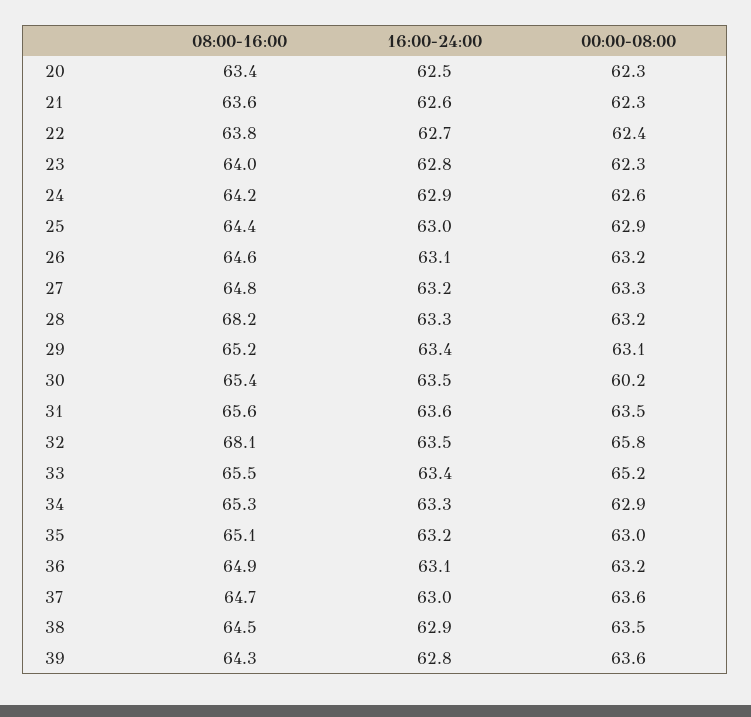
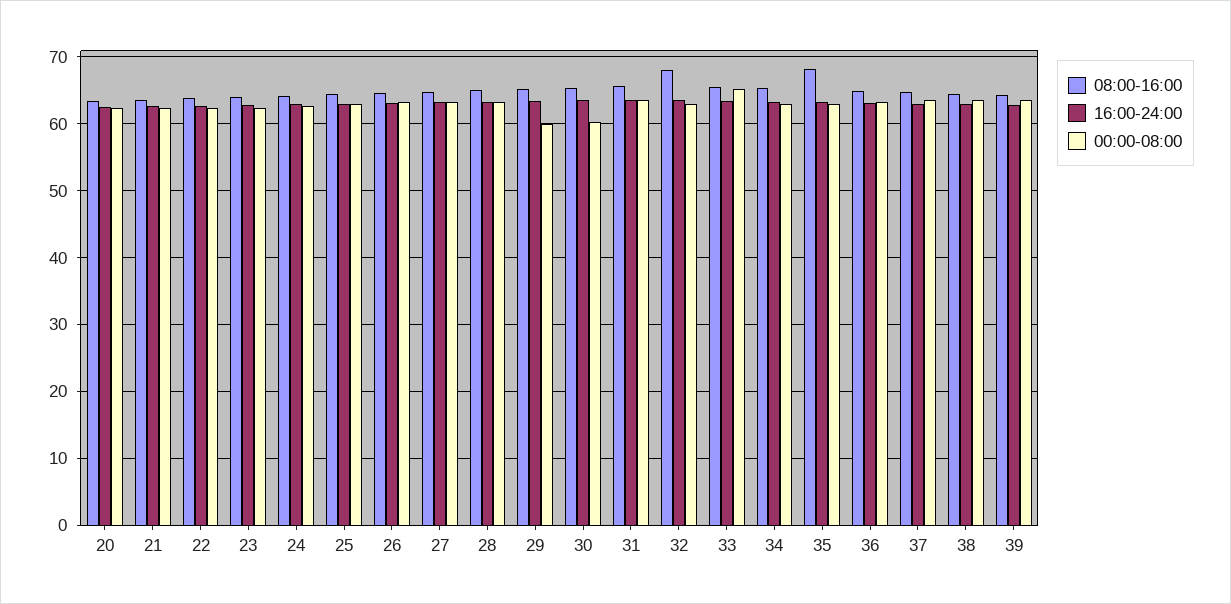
08:00-16:00, 28: 68.2 -> 65
00:00-08:00, 29: 63.1 -> 60
00:00-08:00, 32: 65.8 -> 63
08:00-16:00, 35: 65.1 -> 68

